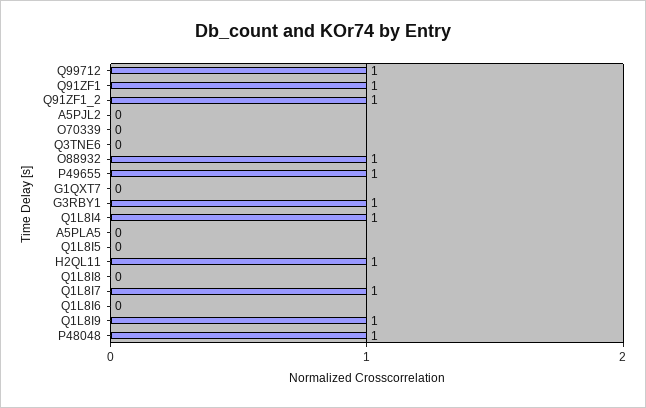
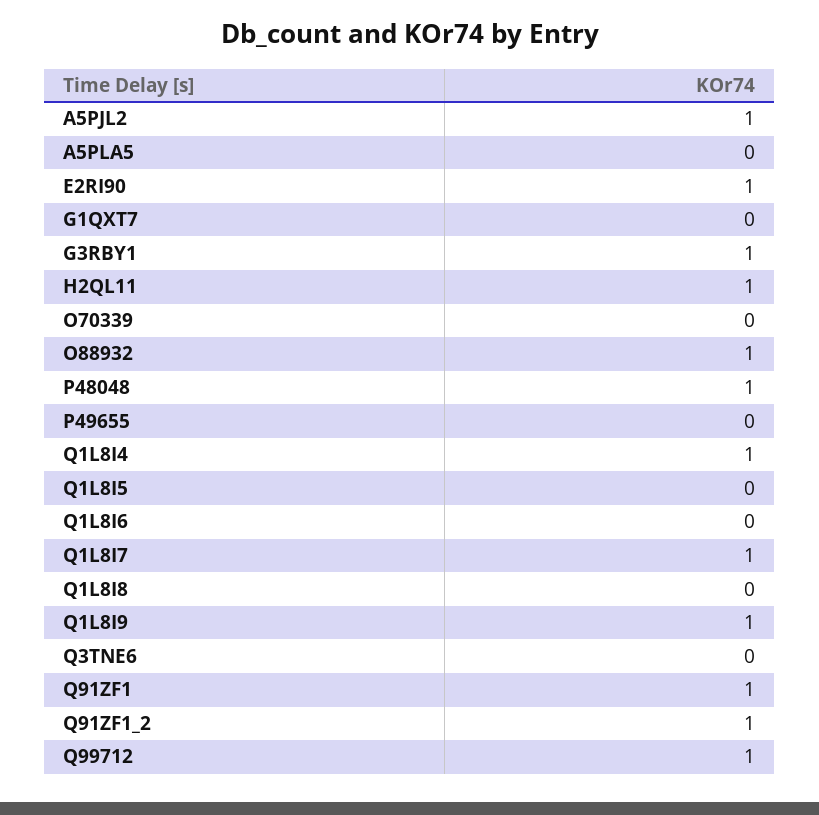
A5PJL2: 0 -> 1
P49655: 1 -> 0
E2RI90: none -> 1

